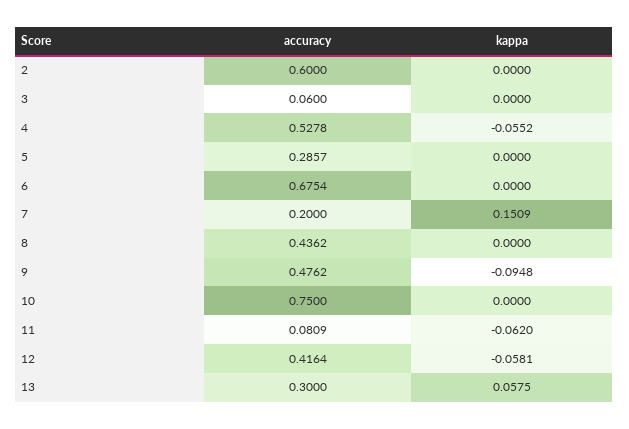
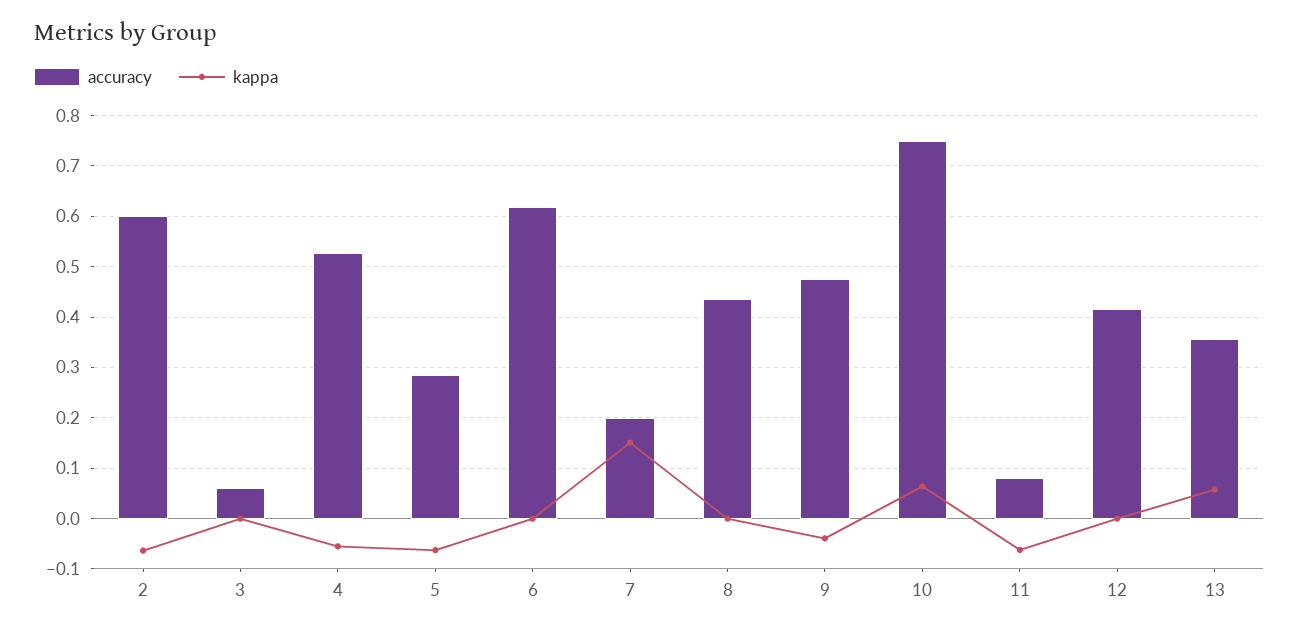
kappa, 2: 0 -> -0.06
kappa, 5: 0 -> -0.06
accuracy, 6: 0.6754 -> 0.62
kappa, 9: -0.0948 -> -0.04
kappa, 10: 0 -> 0.06
kappa, 12: -0.0581 -> 0
accuracy, 13: 0.3 -> 0.36

